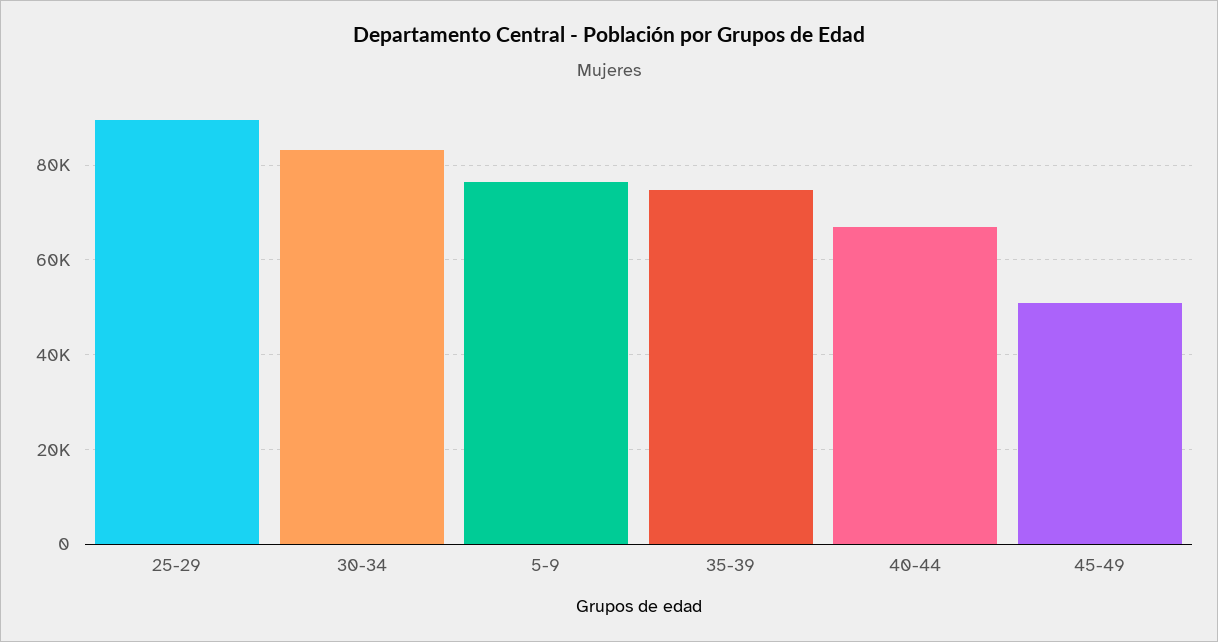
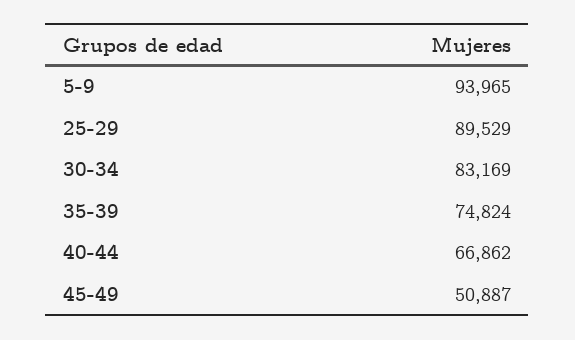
5-9: 76000 -> 93965

